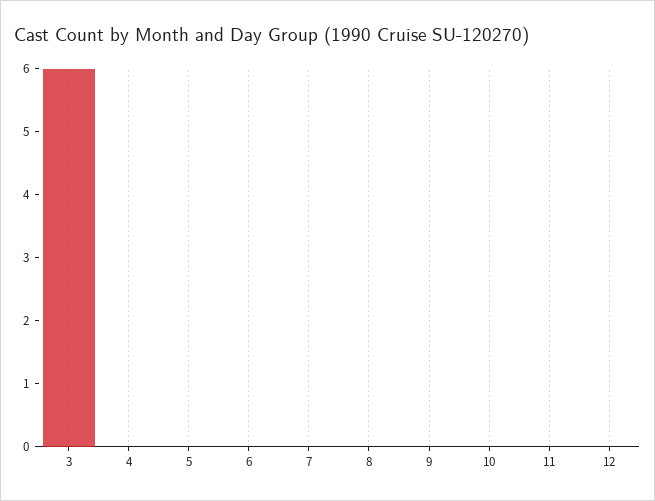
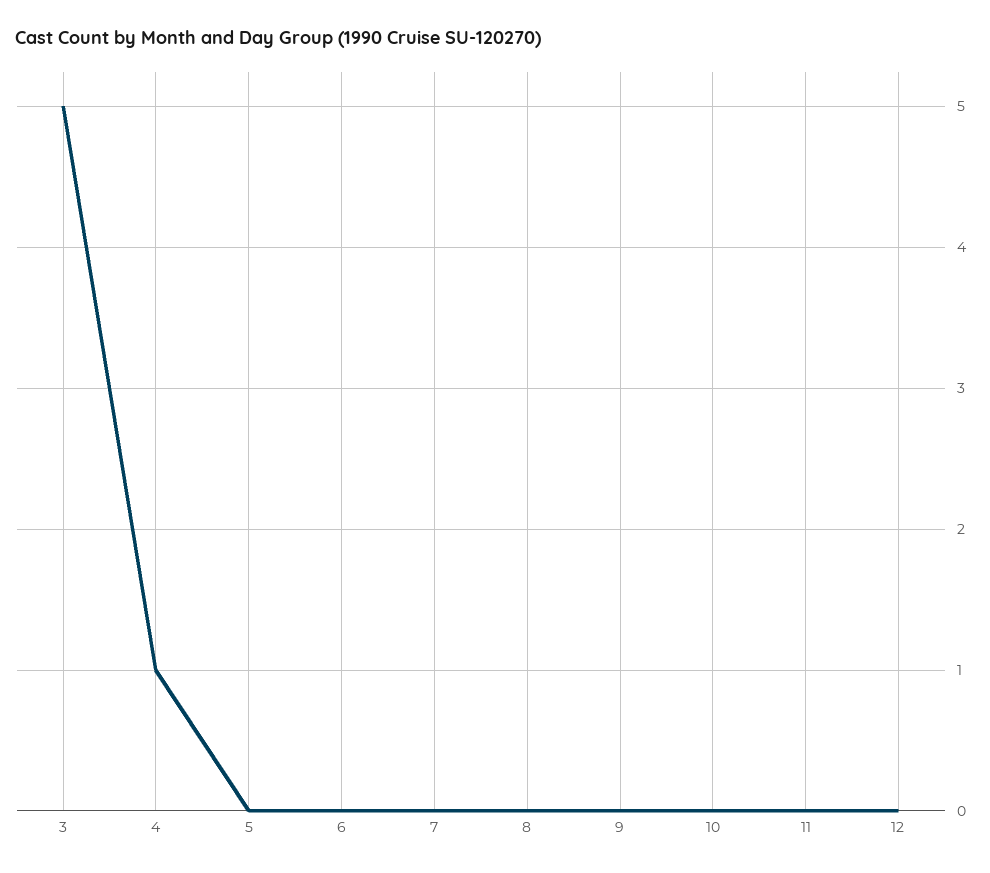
3: 6 -> 5
4: 0 -> 1

